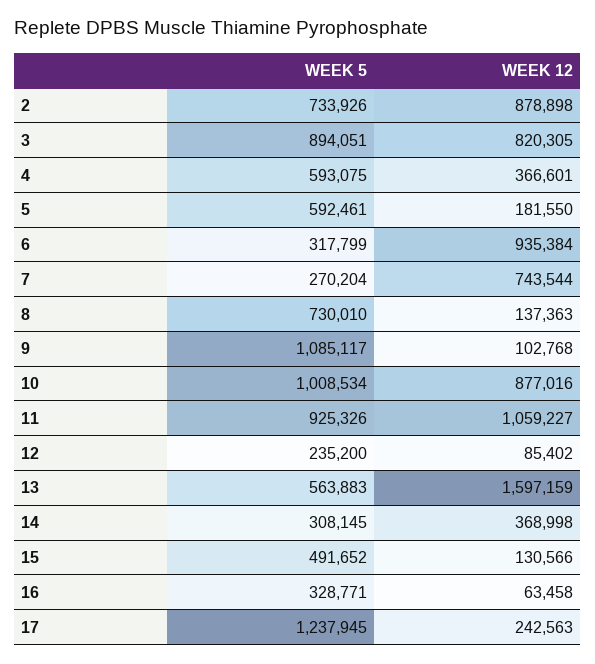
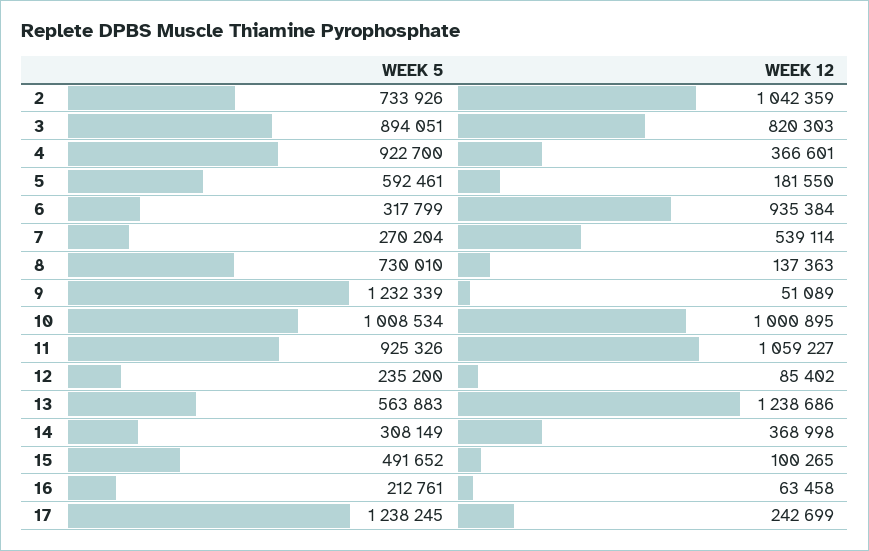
WEEK 12, 2: 878898 -> 1042359
WEEK 12, 3: 820305 -> 820303
WEEK 5, 4: 593075 -> 922700
WEEK 12, 7: 743544 -> 539114
WEEK 5, 9: 1085117 -> 1232339
WEEK 12, 9: 102768 -> 51089
WEEK 12, 10: 877016 -> 1000895
WEEK 12, 13: 1597159 -> 1238686
WEEK 5, 14: 308145 -> 308149
WEEK 12, 15: 130566 -> 100265
WEEK 5, 16: 328771 -> 212761
WEEK 5, 17: 1237945 -> 1238245
WEEK 12, 17: 242563 -> 242699

